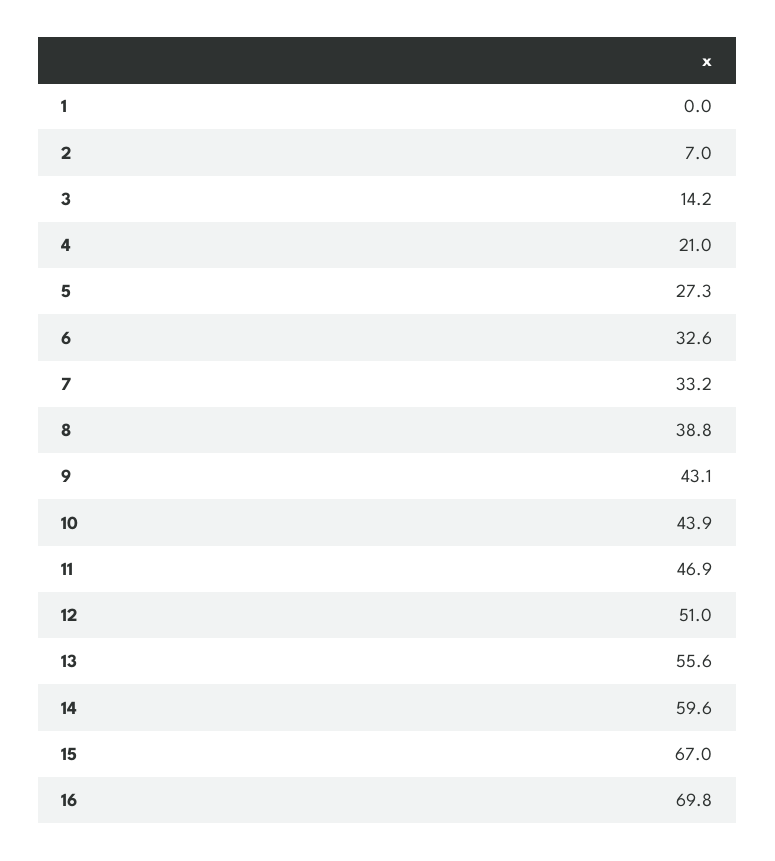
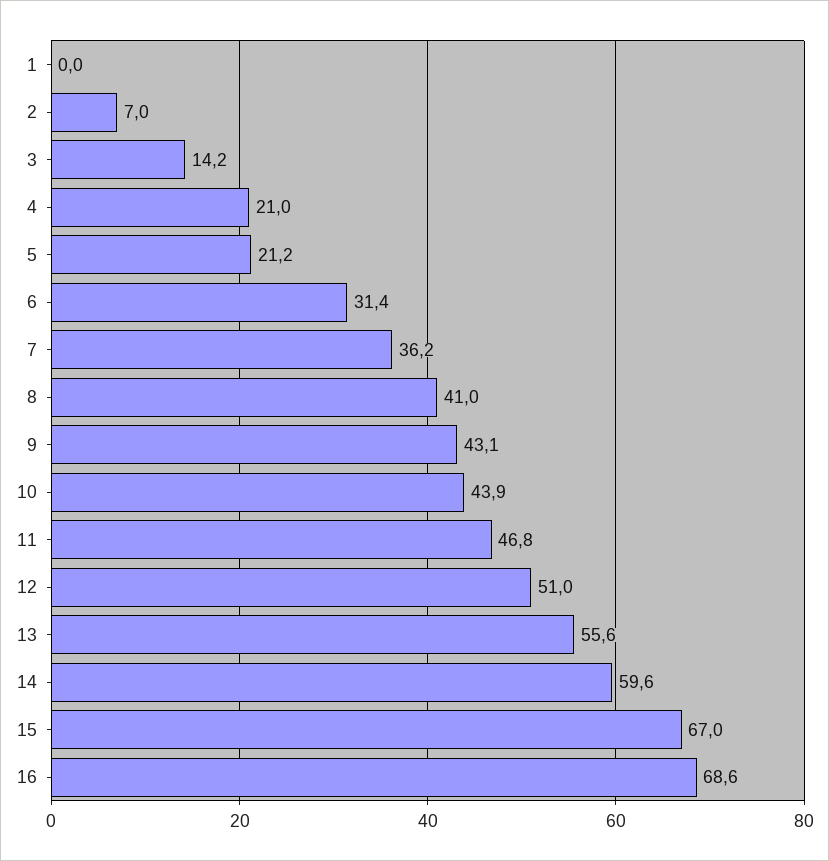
5: 27.3 -> 21.2
6: 32.6 -> 31.4
7: 33.2 -> 36.2
8: 38.8 -> 41
11: 46.9 -> 46.8
16: 69.8 -> 68.6

